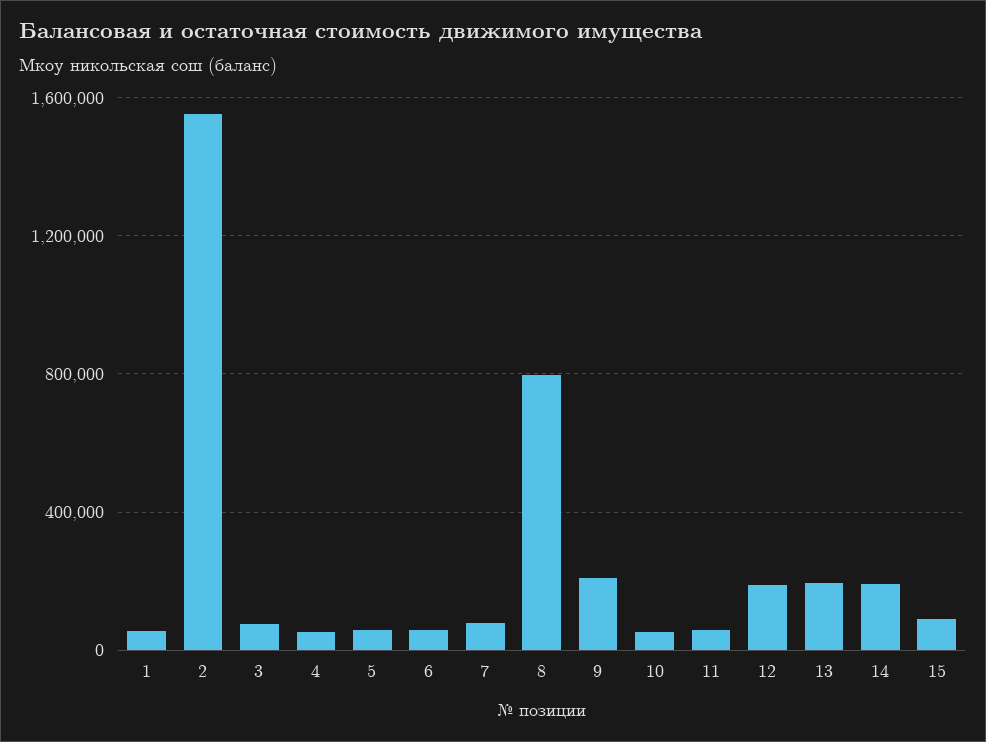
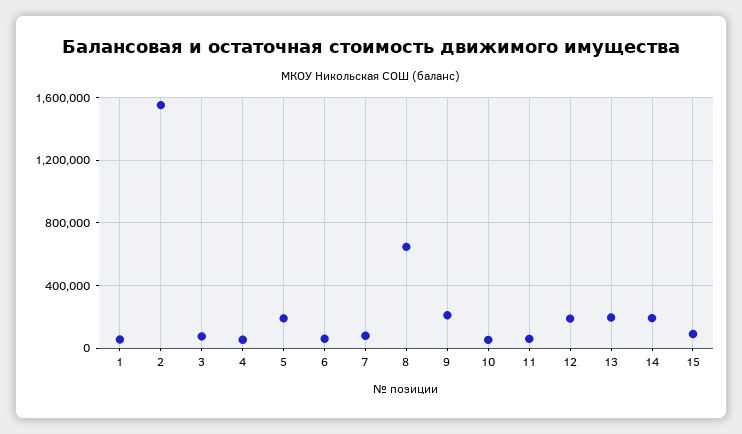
5: 50000 -> 200000
8: 800000 -> 650000

